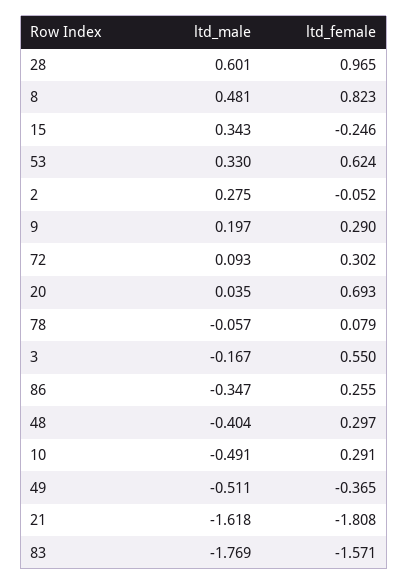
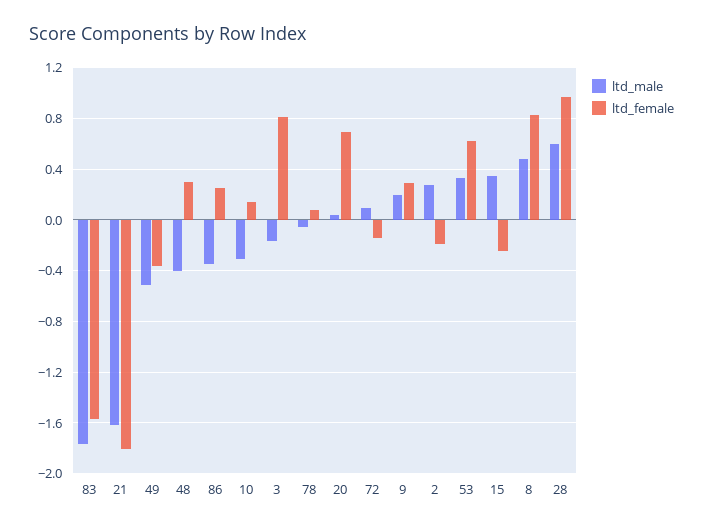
ltd_female, 2: -0.052 -> -0.2
ltd_female, 72: 0.302 -> -0.15
ltd_female, 3: 0.55 -> 0.8
ltd_male, 10: -0.491 -> -0.3
ltd_female, 10: 0.291 -> 0.15

